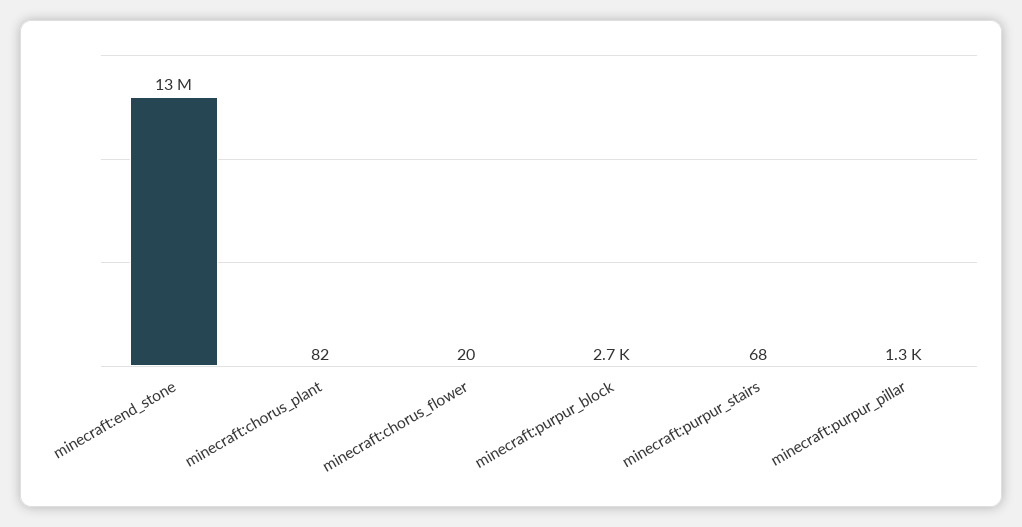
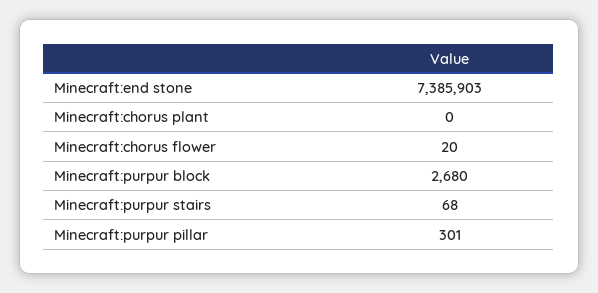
minecraft:end_stone: 13000000 -> 7385903
minecraft:chorus_plant: 82 -> 0
minecraft:purpur_pillar: 1300 -> 301

